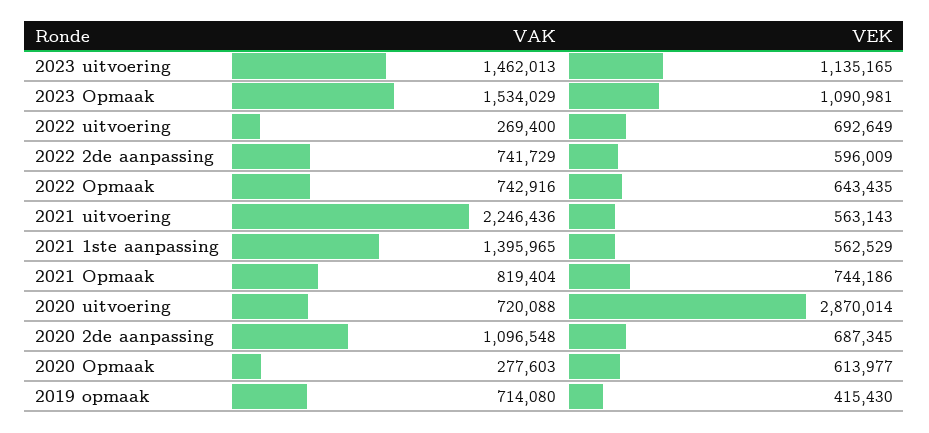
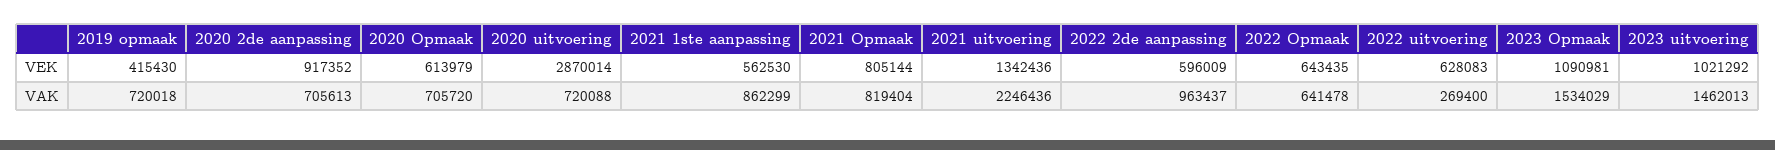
VEK, 2023 uitvoering: 1135165 -> 1021292
VEK, 2022 uitvoering: 692649 -> 628083
VAK, 2022 2de aanpassing: 741729 -> 963437
VAK, 2022 Opmaak: 742916 -> 641478
VEK, 2021 uitvoering: 563143 -> 1342436
VAK, 2021 1ste aanpassing: 1395965 -> 862299
VEK, 2021 1ste aanpassing: 562529 -> 562530
VEK, 2021 Opmaak: 744186 -> 805144
VAK, 2020 2de aanpassing: 1096548 -> 705613
VEK, 2020 2de aanpassing: 687345 -> 917352
VAK, 2020 Opmaak: 277603 -> 705720
VEK, 2020 Opmaak: 613977 -> 613979
VAK, 2019 opmaak: 714080 -> 720018

